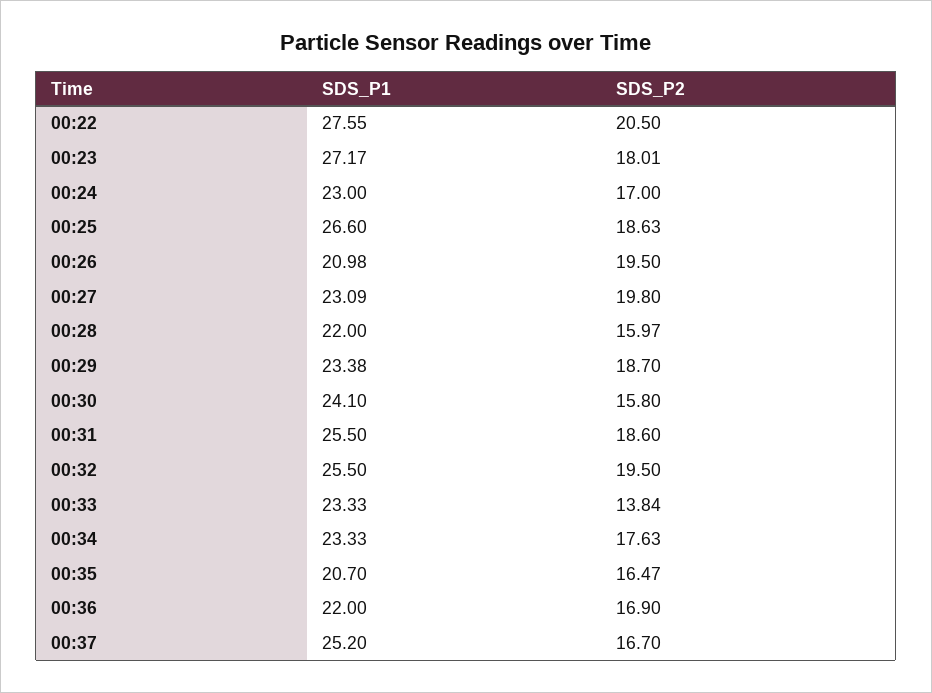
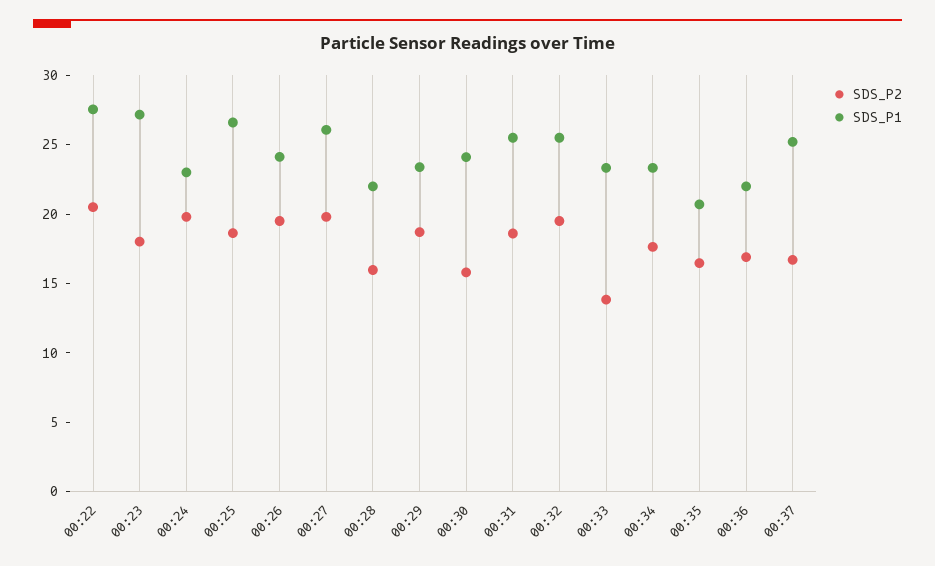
SDS_P2, 00:24: 17 -> 20
SDS_P1, 00:26: 20.98 -> 24
SDS_P1, 00:27: 23.09 -> 26

